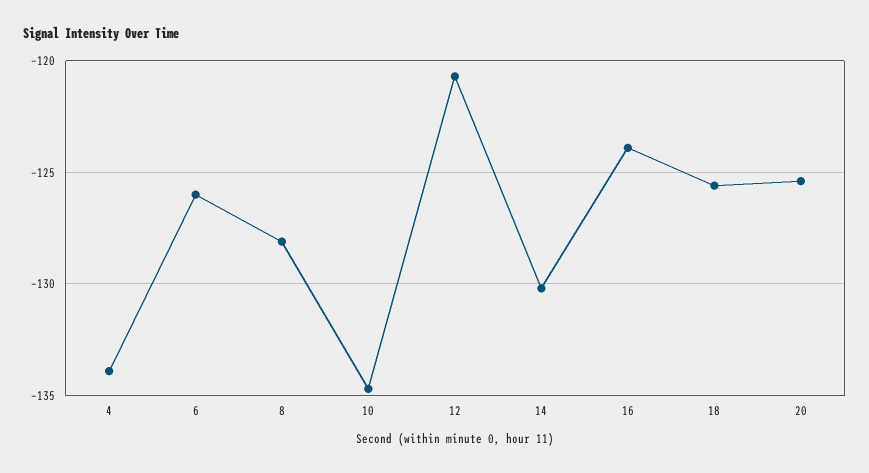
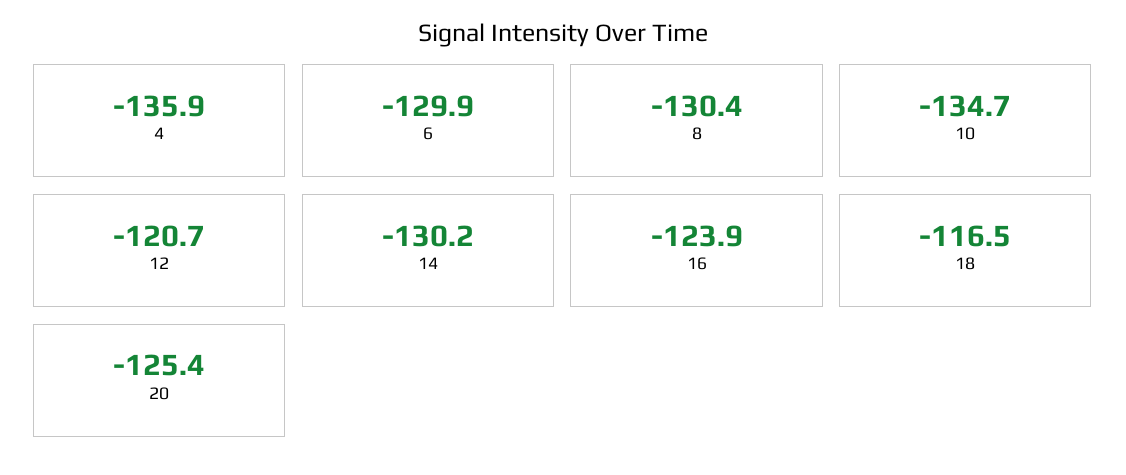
4: -134 -> -135.9
6: -126 -> -129.9
8: -128 -> -130.4
18: -125.5 -> -116.5

